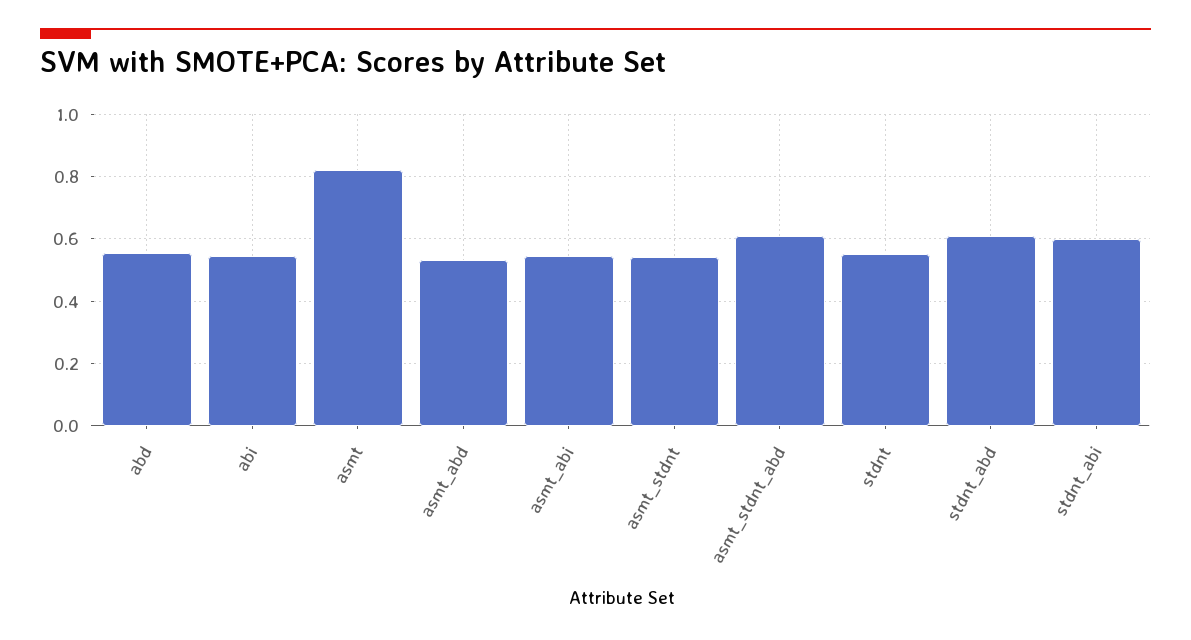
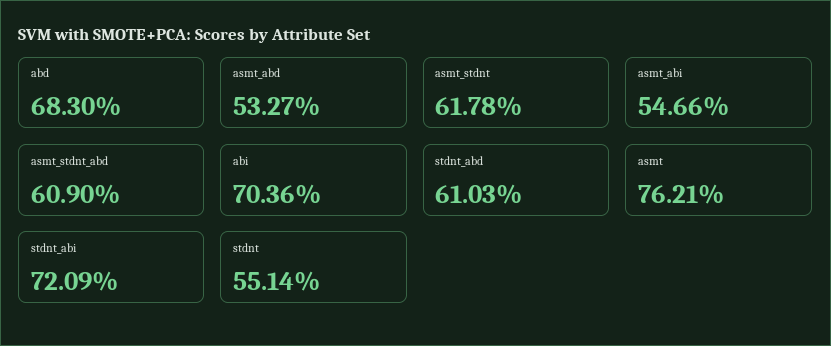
abd: 0.56 -> 0.683
abi: 0.54 -> 0.7036
asmt: 0.82 -> 0.7621
asmt_stdnt: 0.54 -> 0.6178
stdnt_abi: 0.6 -> 0.7209

